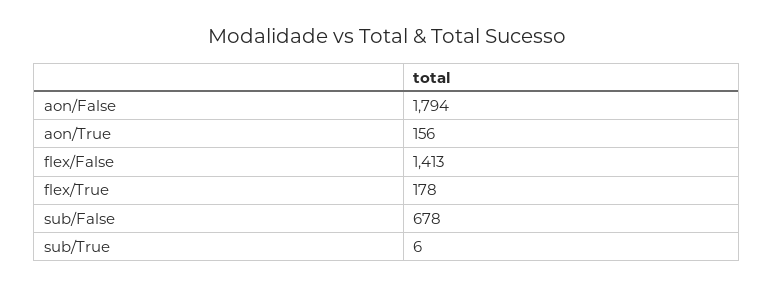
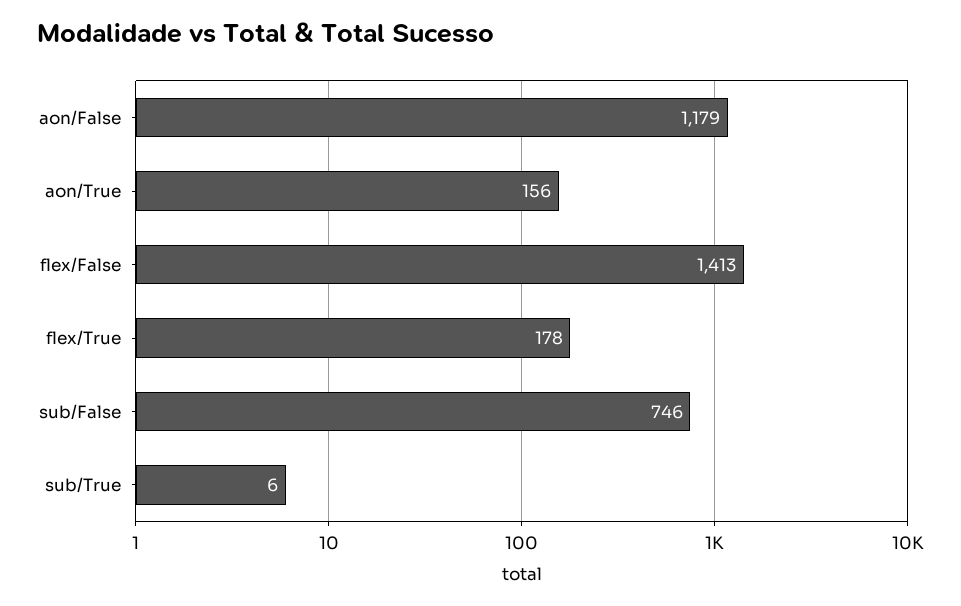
aon/False: 1794 -> 1179
sub/False: 678 -> 746

